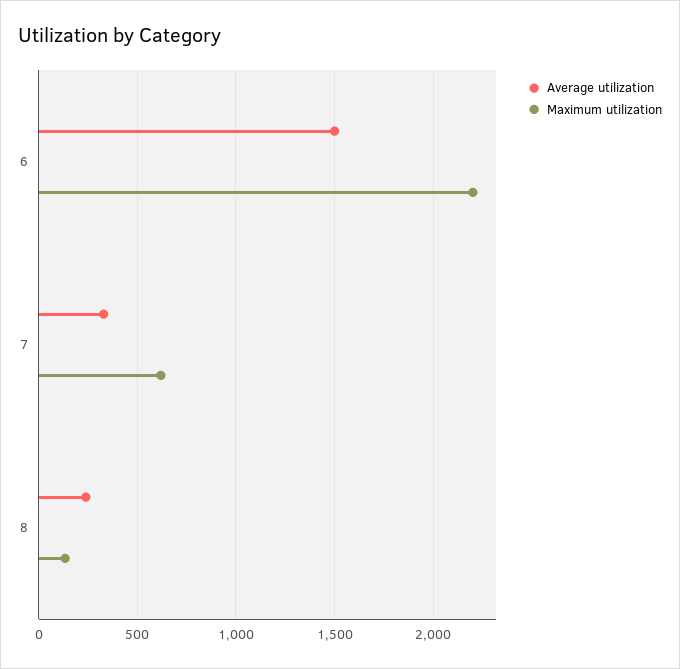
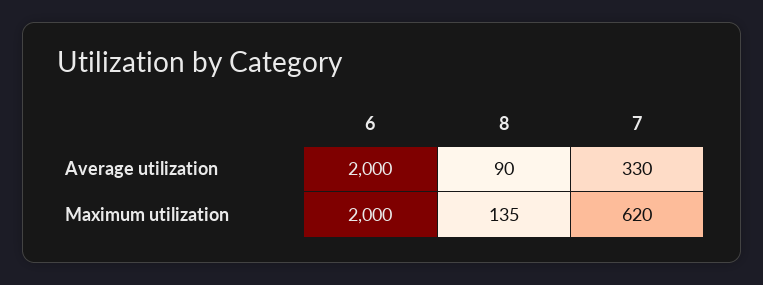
Average utilization, 6: 1500 -> 2000
Maximum utilization, 6: 2200 -> 2000
Average utilization, 8: 250 -> 90

